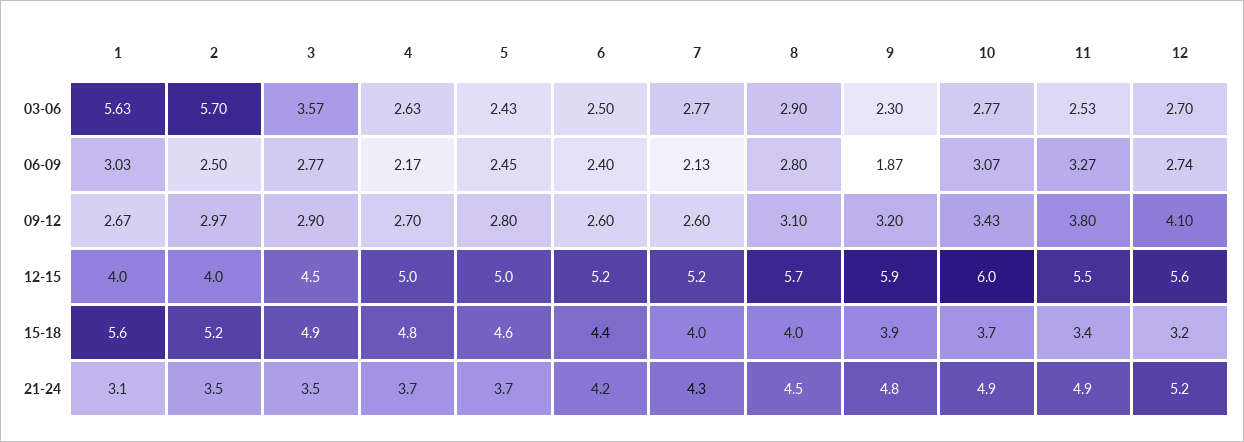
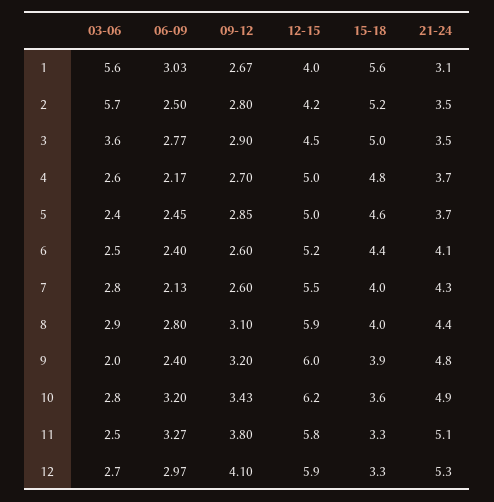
9, 03-06: 2.3 -> 2
9, 06-09: 1.87 -> 2.4
10, 06-09: 3.07 -> 3.2
12, 06-09: 2.74 -> 2.97
2, 09-12: 2.97 -> 2.8
5, 09-12: 2.8 -> 2.85
2, 12-15: 4 -> 4.2
7, 12-15: 5.2 -> 5.5
8, 12-15: 5.7 -> 5.9
9, 12-15: 5.9 -> 6
10, 12-15: 6 -> 6.2
11, 12-15: 5.5 -> 5.8
12, 12-15: 5.6 -> 5.9
3, 15-18: 4.9 -> 5
10, 15-18: 3.7 -> 3.6
11, 15-18: 3.4 -> 3.3
12, 15-18: 3.2 -> 3.3
6, 21-24: 4.2 -> 4.1
8, 21-24: 4.5 -> 4.4
11, 21-24: 4.9 -> 5.1
12, 21-24: 5.2 -> 5.3

